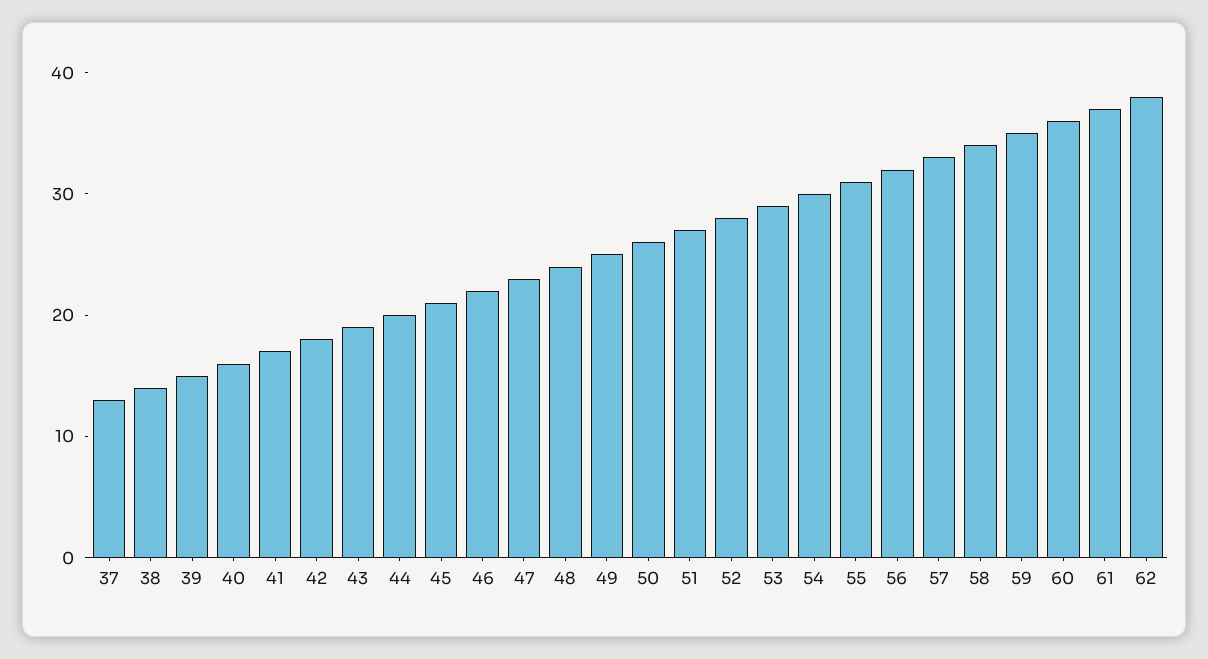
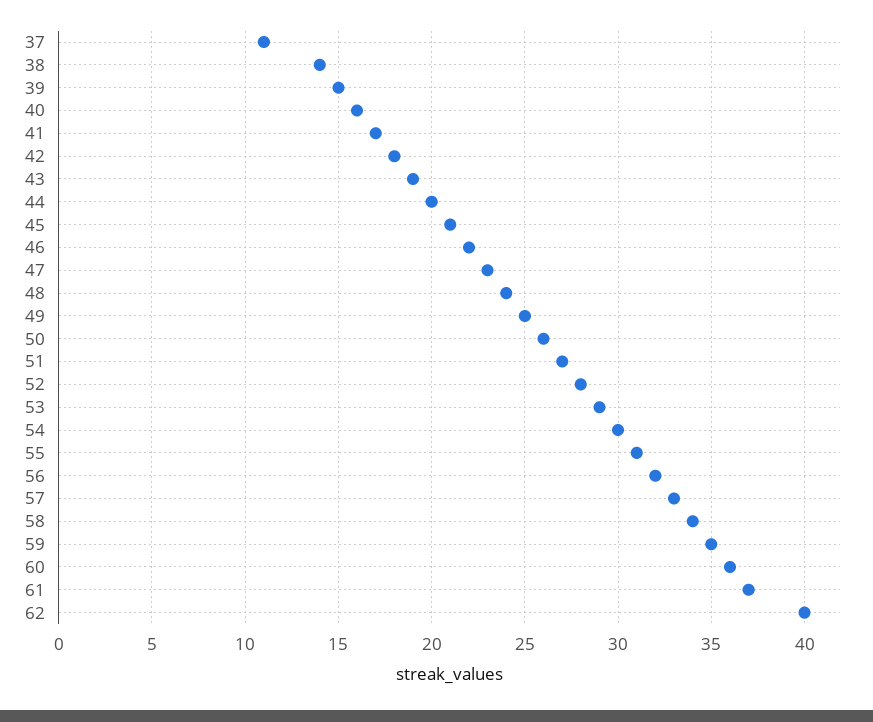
37: 13 -> 11
62: 38 -> 40

